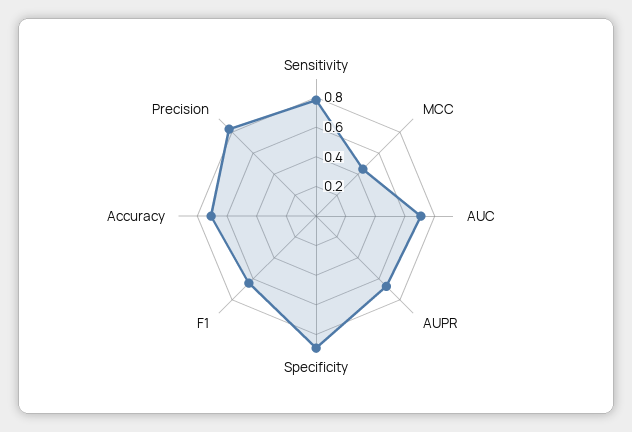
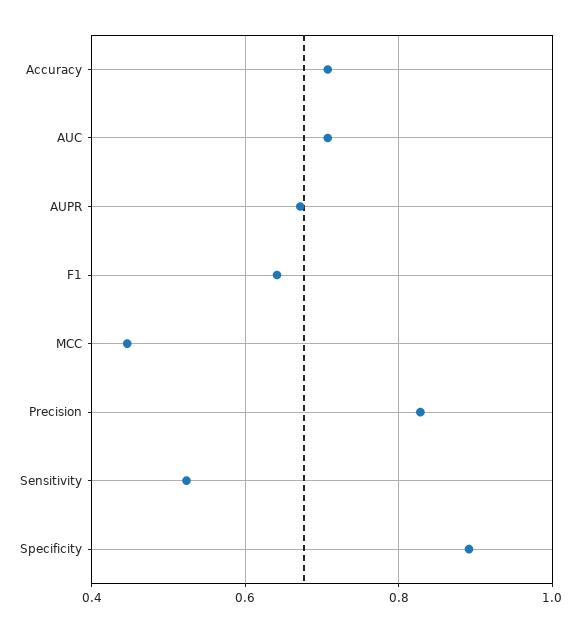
Sensitivity: 0.8 -> 0.52

